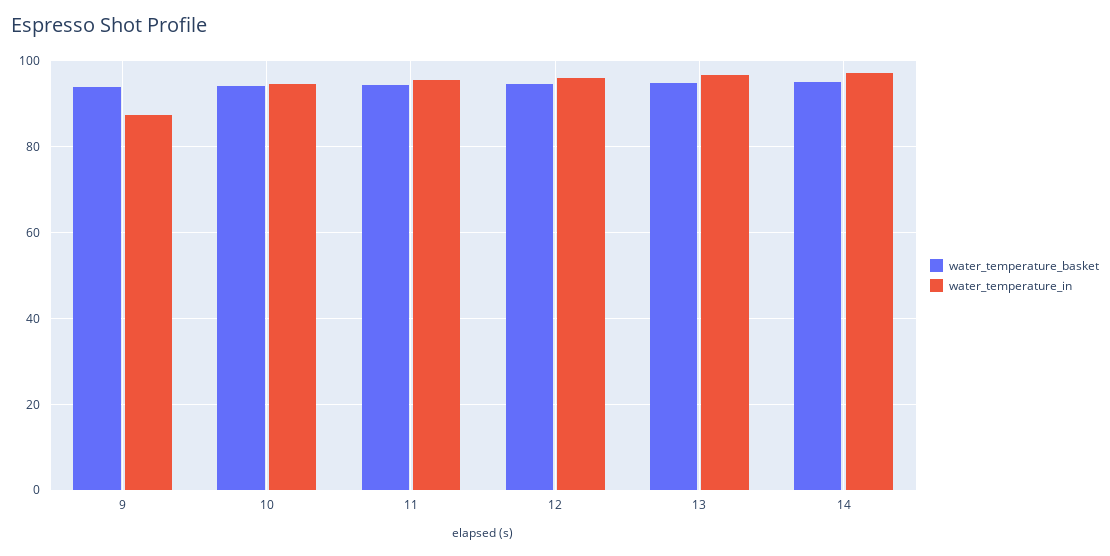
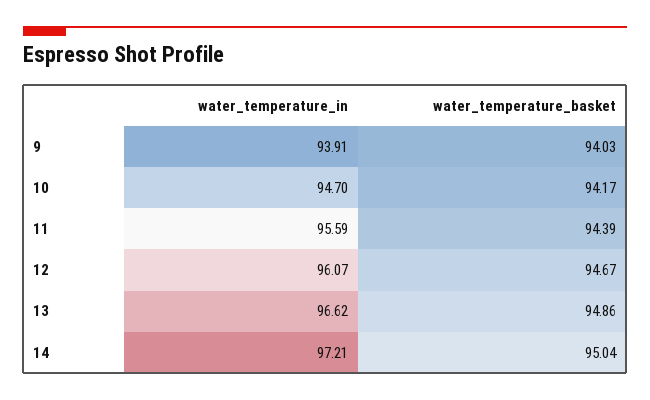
water_temperature_in, 9: 88 -> 93.91

